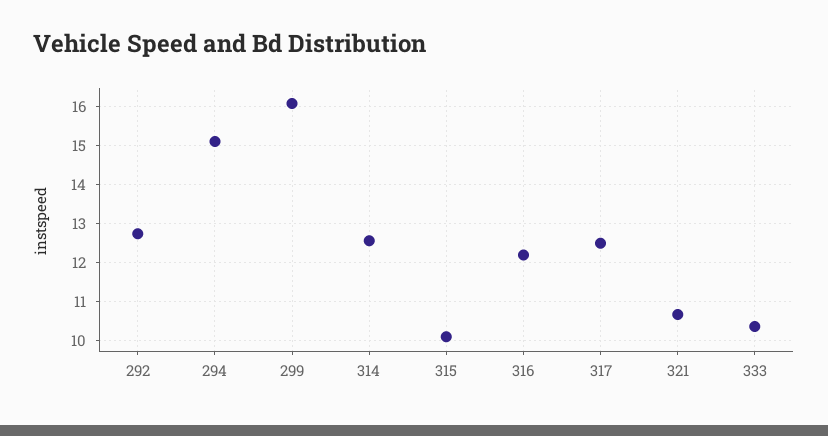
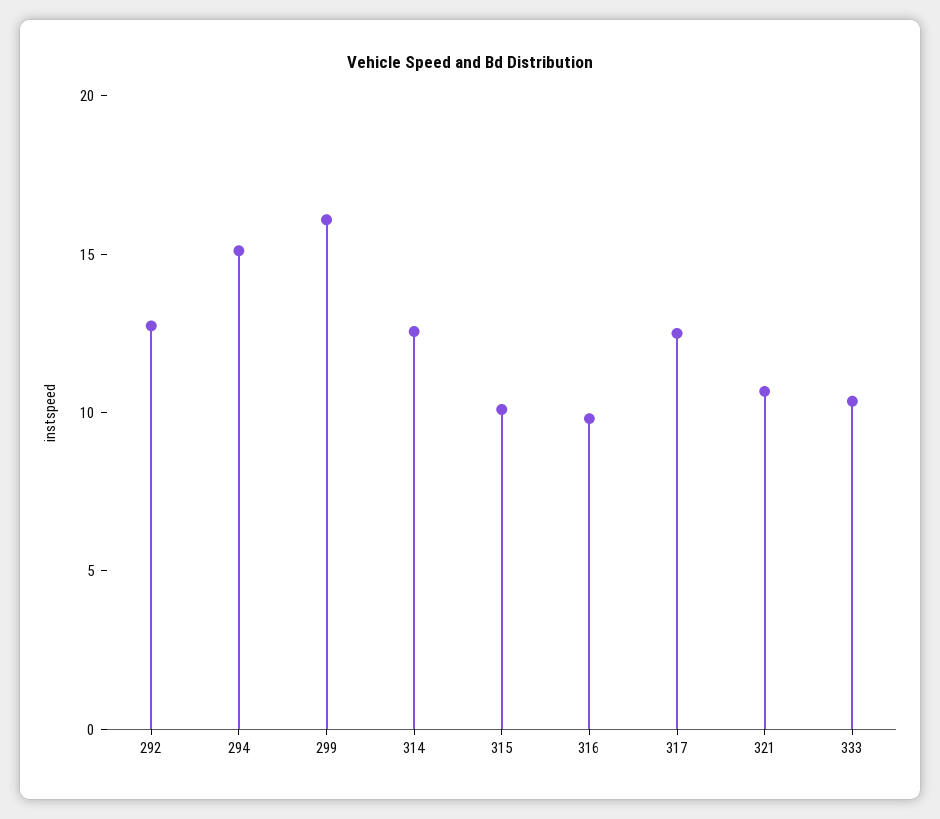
316: 12.2 -> 10

